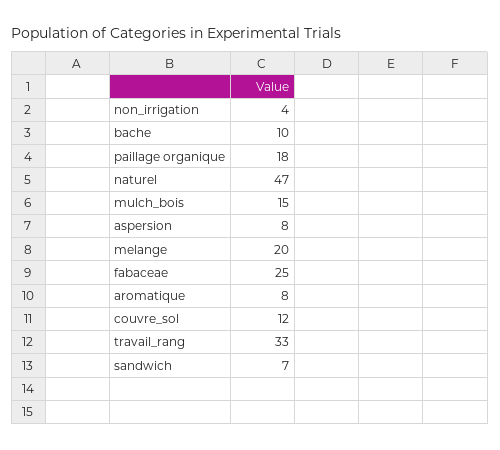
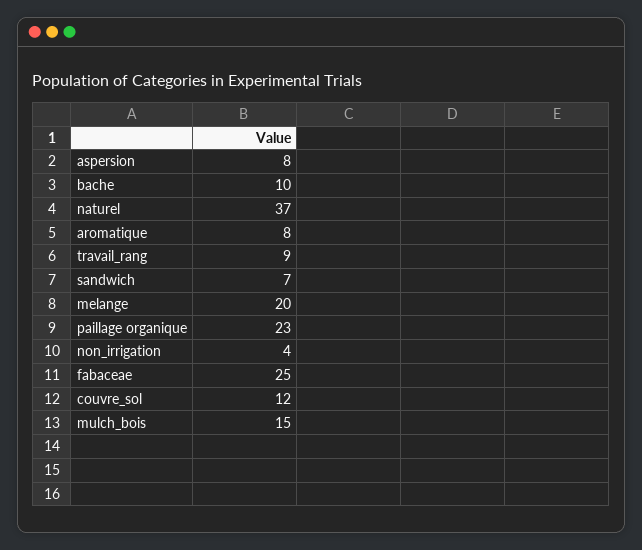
paillage organique: 18 -> 23
naturel: 47 -> 37
travail_rang: 33 -> 9

